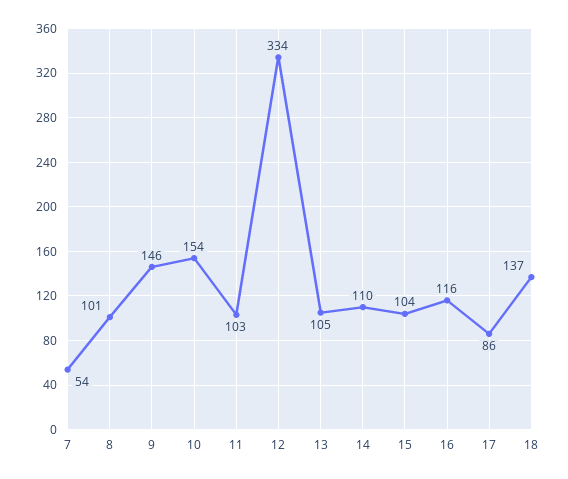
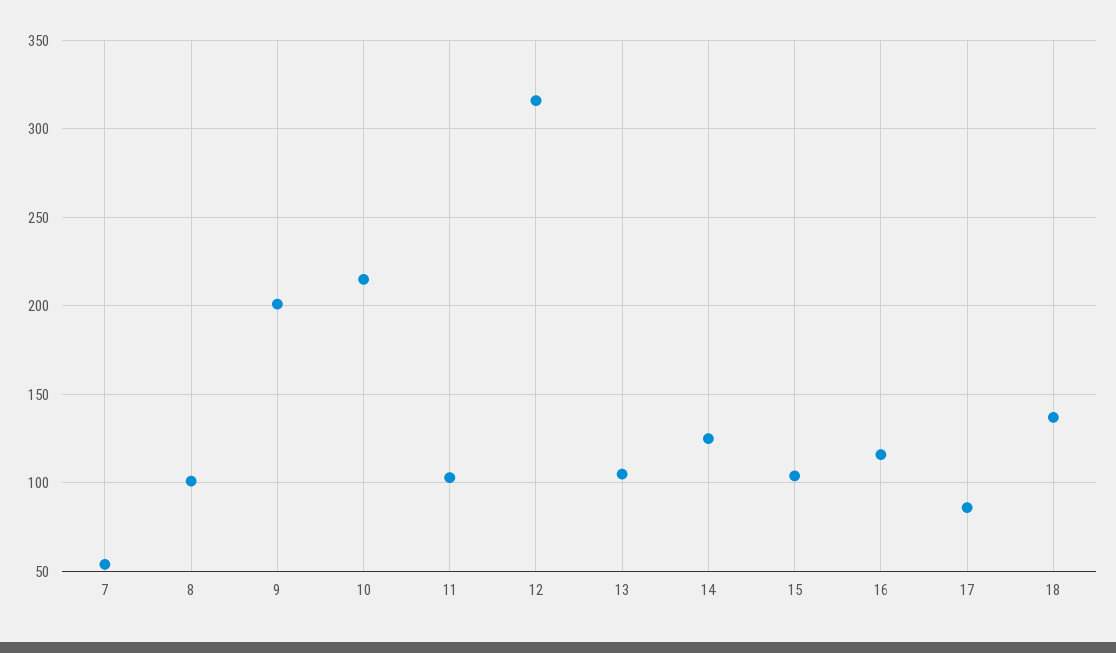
9: 146 -> 200
10: 154 -> 215
12: 334 -> 315
14: 110 -> 125

